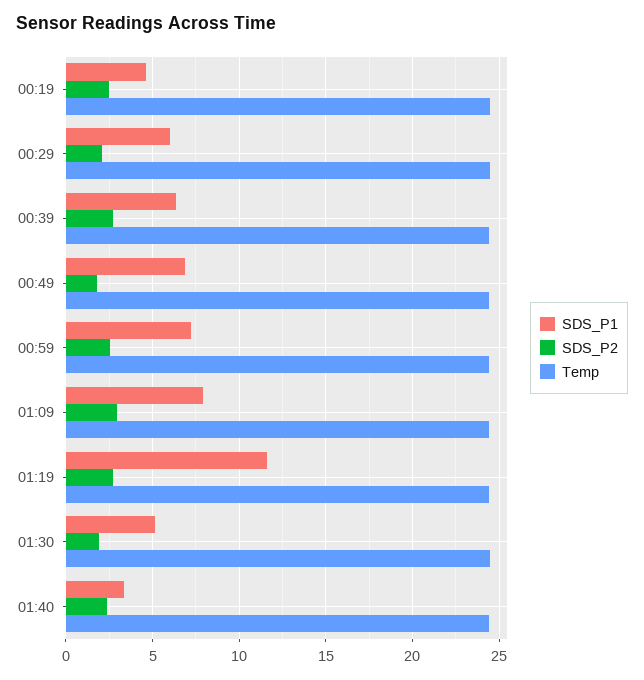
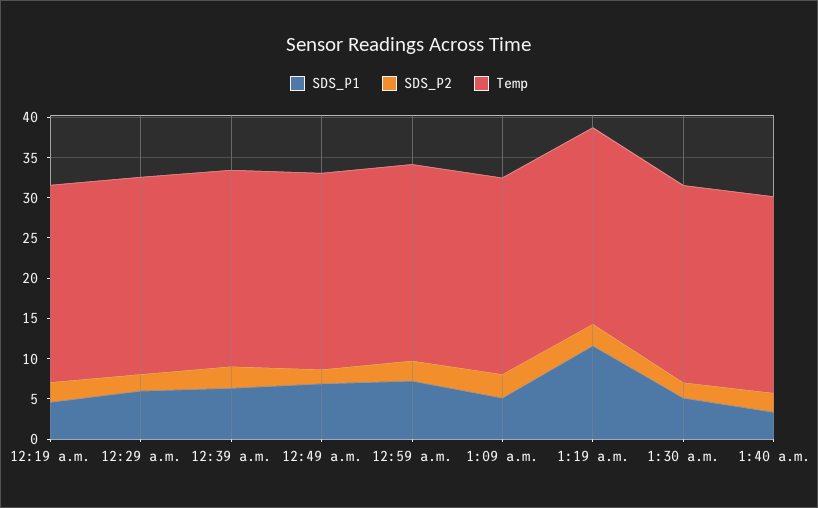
SDS_P1, 01:09: 8 -> 5

